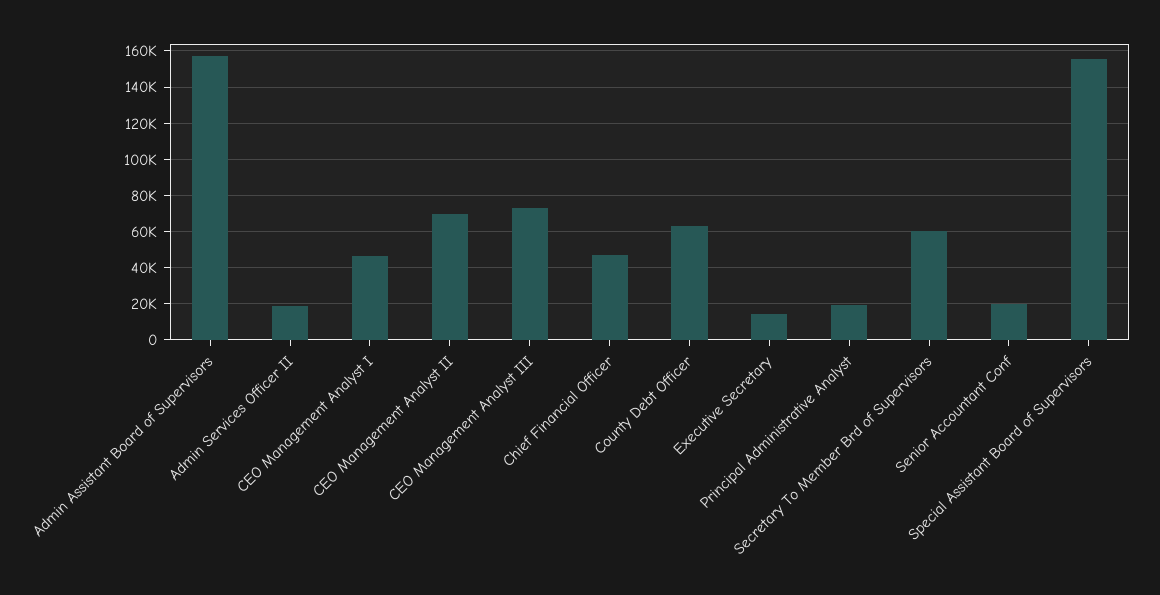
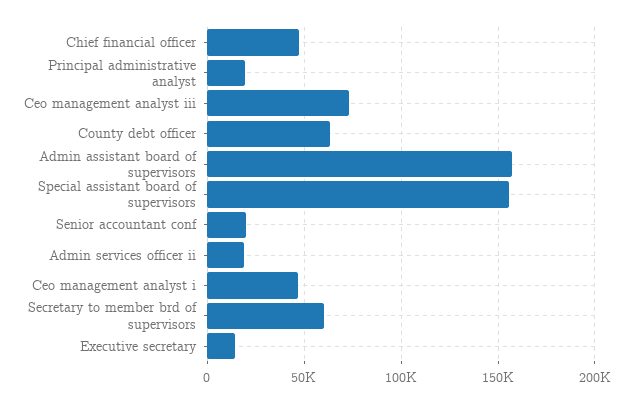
CEO Management Analyst II: 70000 -> none

